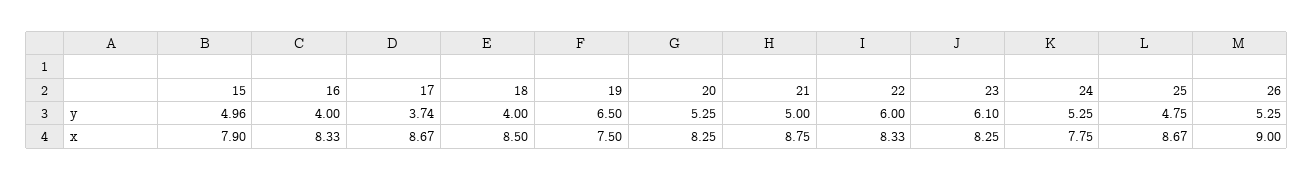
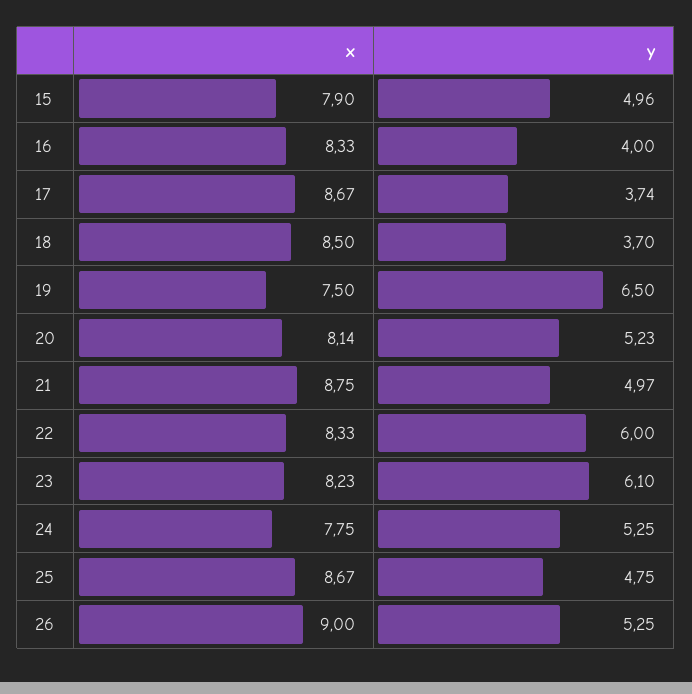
18, y: 4 -> 3.7
20, y: 5.25 -> 5.23
21, y: 5 -> 4.97
20, x: 8.25 -> 8.14
23, x: 8.25 -> 8.23

